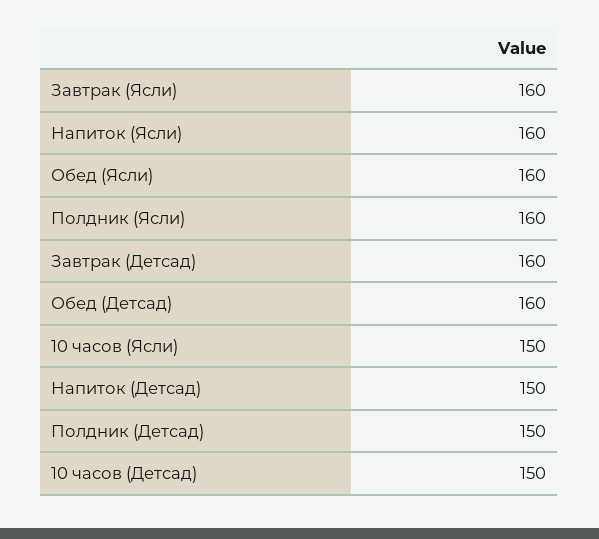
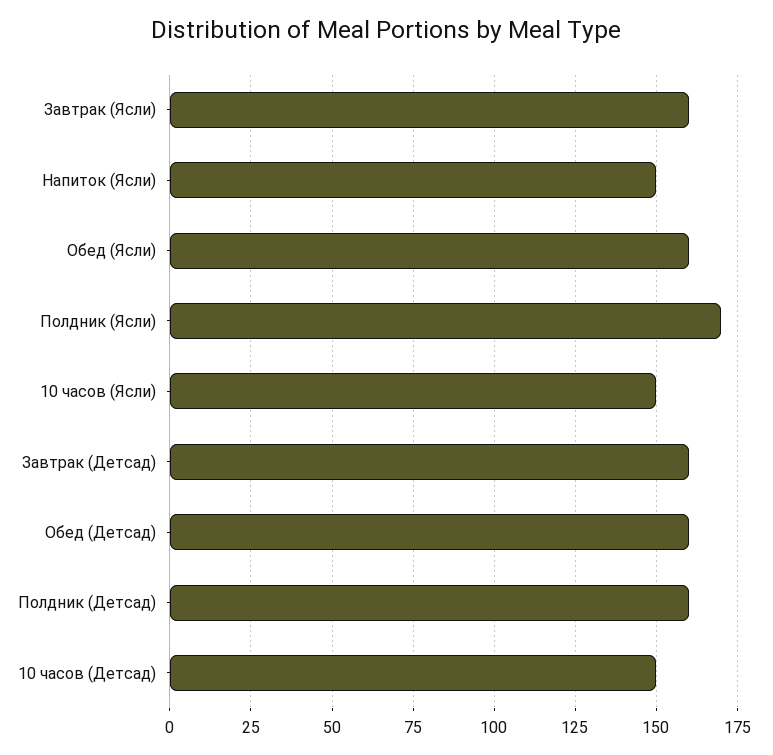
Напиток (Ясли): 160 -> 150
Полдник (Ясли): 160 -> 170
Напиток (Детсад): 150 -> none
Полдник (Детсад): 150 -> 160

